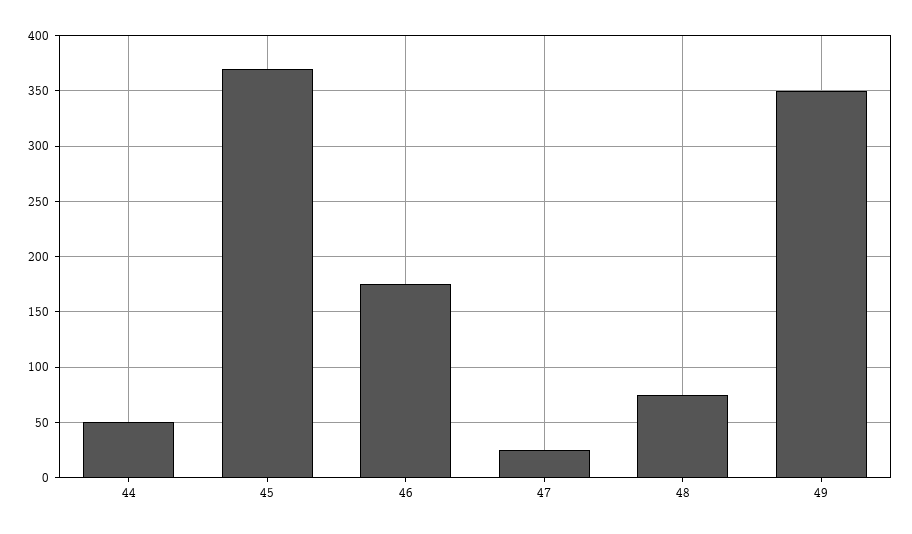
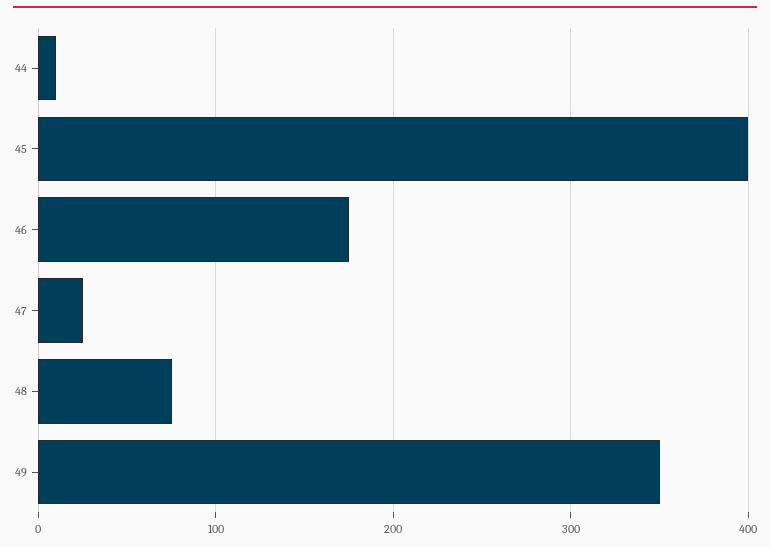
44: 50 -> 10
45: 370 -> 400

